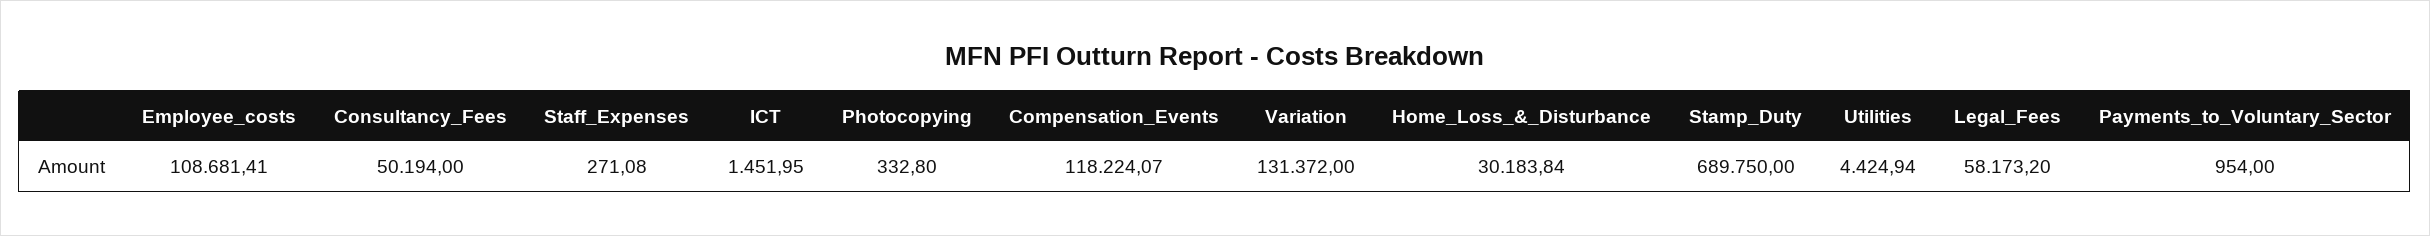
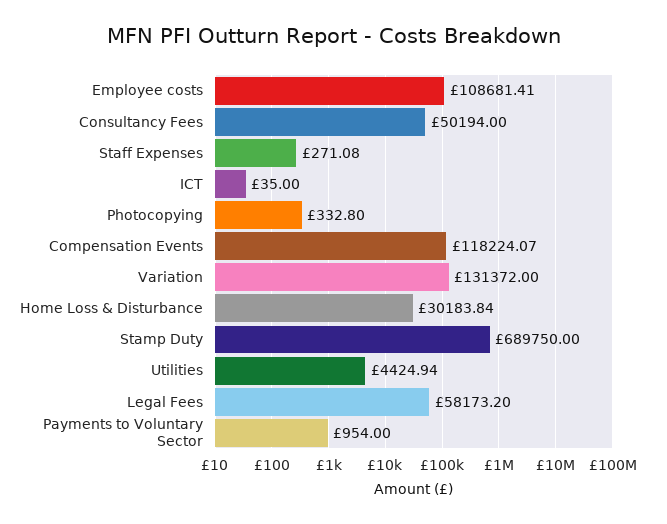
ICT: 1451.95 -> 35

